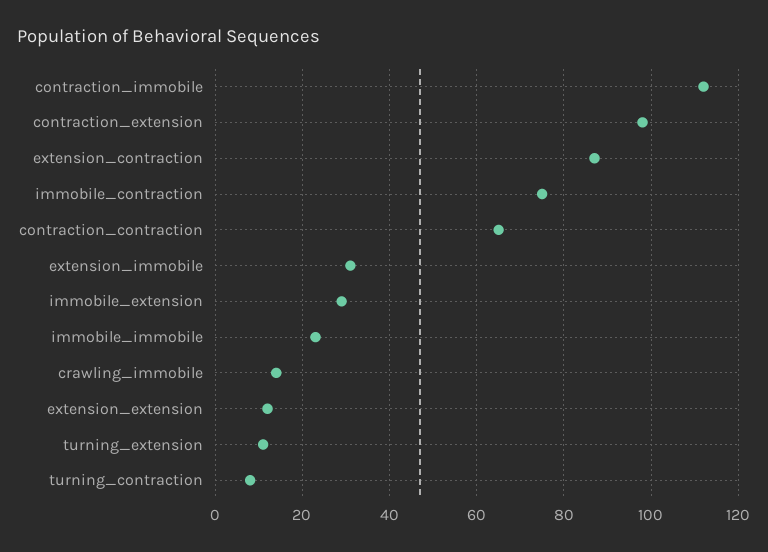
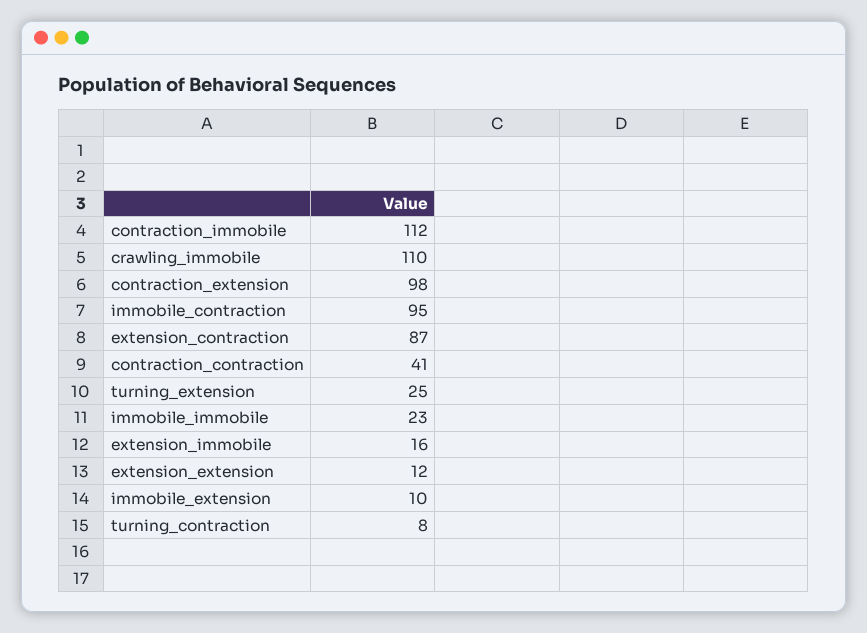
immobile_contraction: 75 -> 95
contraction_contraction: 65 -> 41
extension_immobile: 30 -> 16
immobile_extension: 30 -> 10
crawling_immobile: 15 -> 110
turning_extension: 10 -> 25

